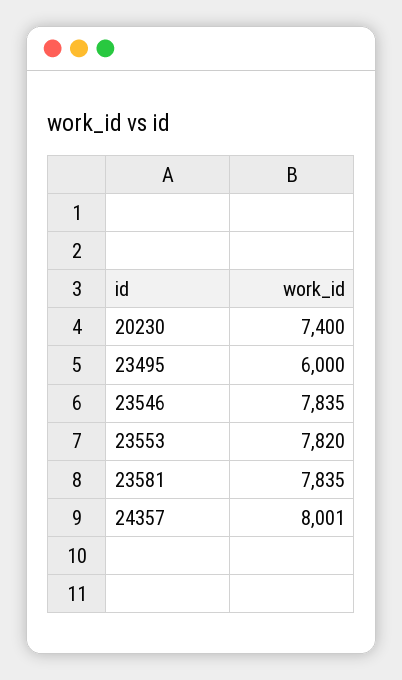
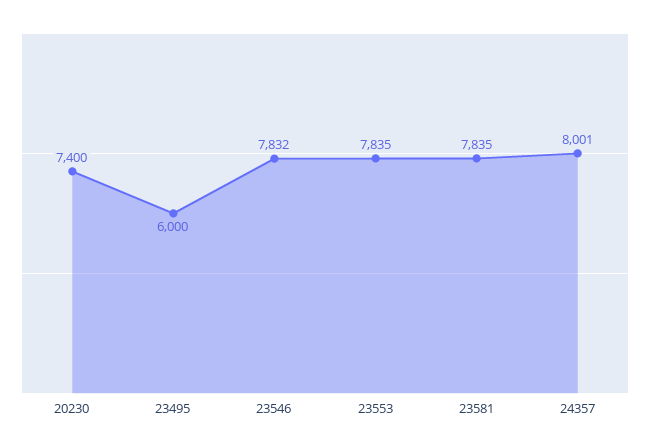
23546: 7835 -> 7832
23553: 7820 -> 7835

